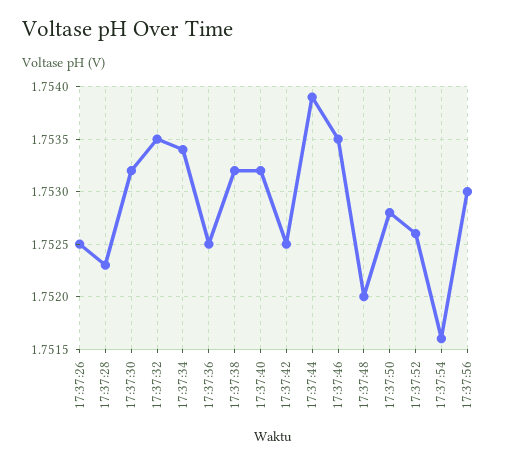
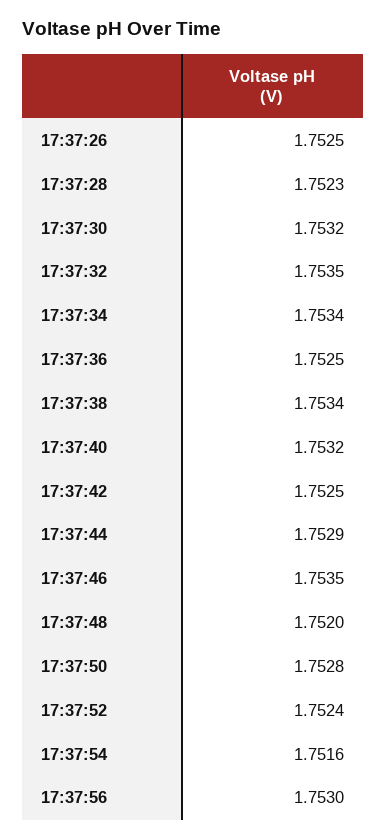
17:37:38: 1.7532 -> 1.7534
17:37:44: 1.7539 -> 1.7529
17:37:52: 1.7526 -> 1.7524

